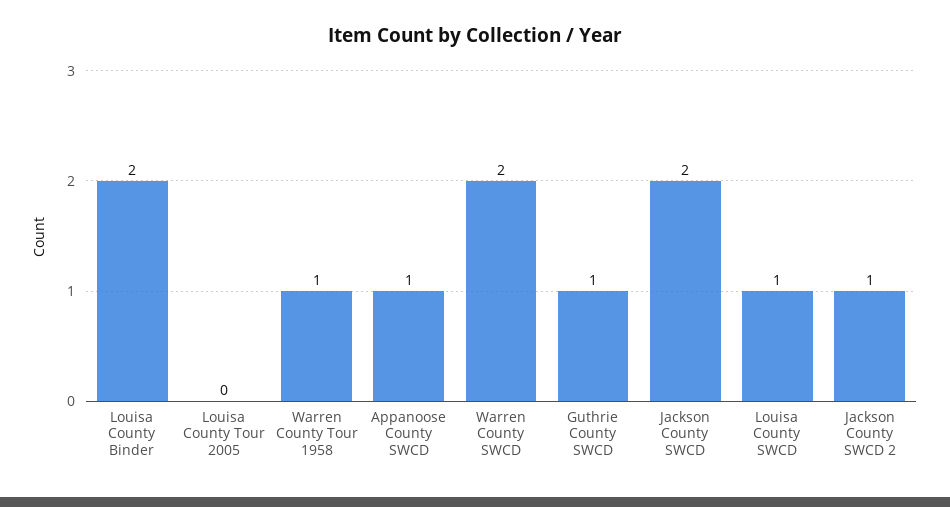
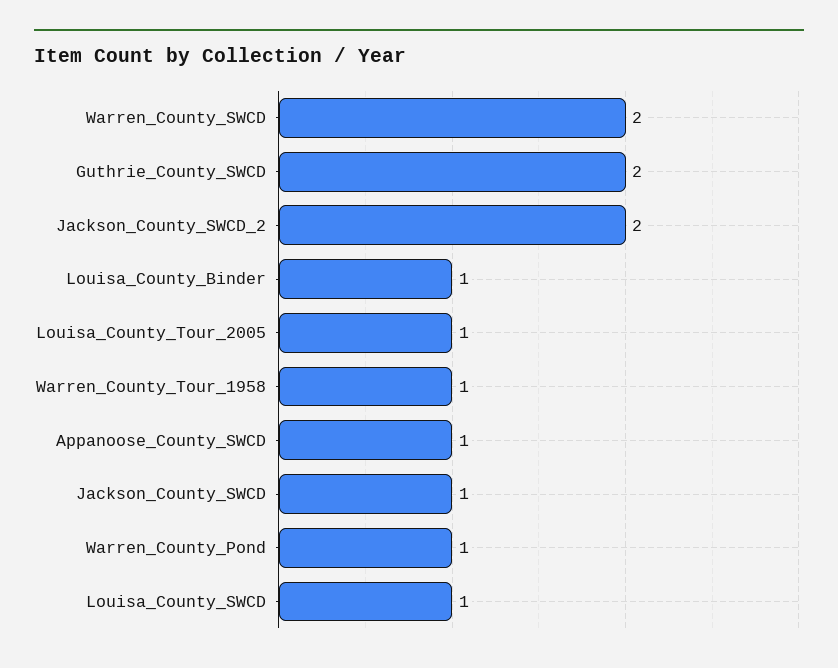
Louisa County Binder: 2 -> 1
Louisa County Tour 2005: 0 -> 1
Guthrie County SWCD: 1 -> 2
Jackson County SWCD: 2 -> 1
Jackson County SWCD 2: 1 -> 2
Warren_County_Pond: none -> 1

